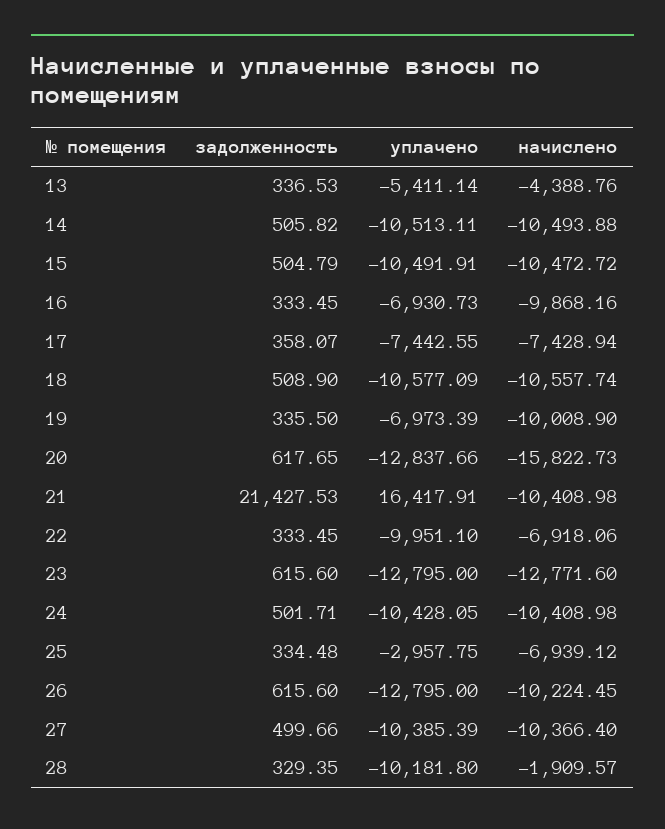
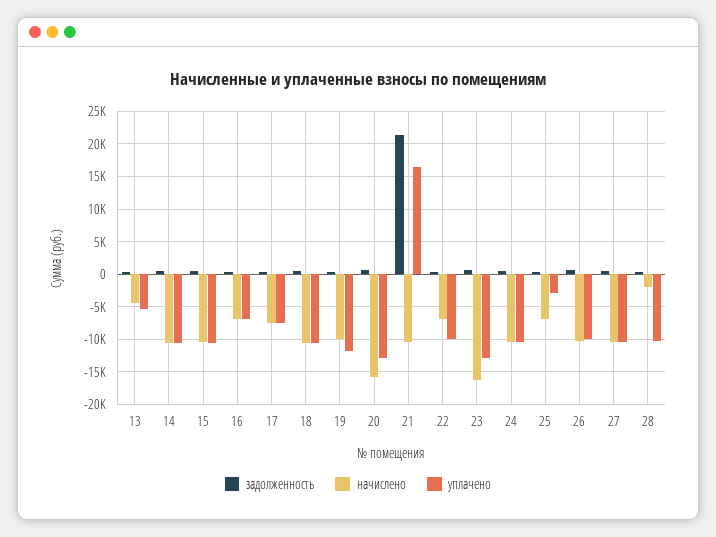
начислено, 16: -9868.16 -> -7000
уплачено, 19: -6973.39 -> -12000
начислено, 23: -12771.6 -> -16000
уплачено, 26: -12795 -> -10000

